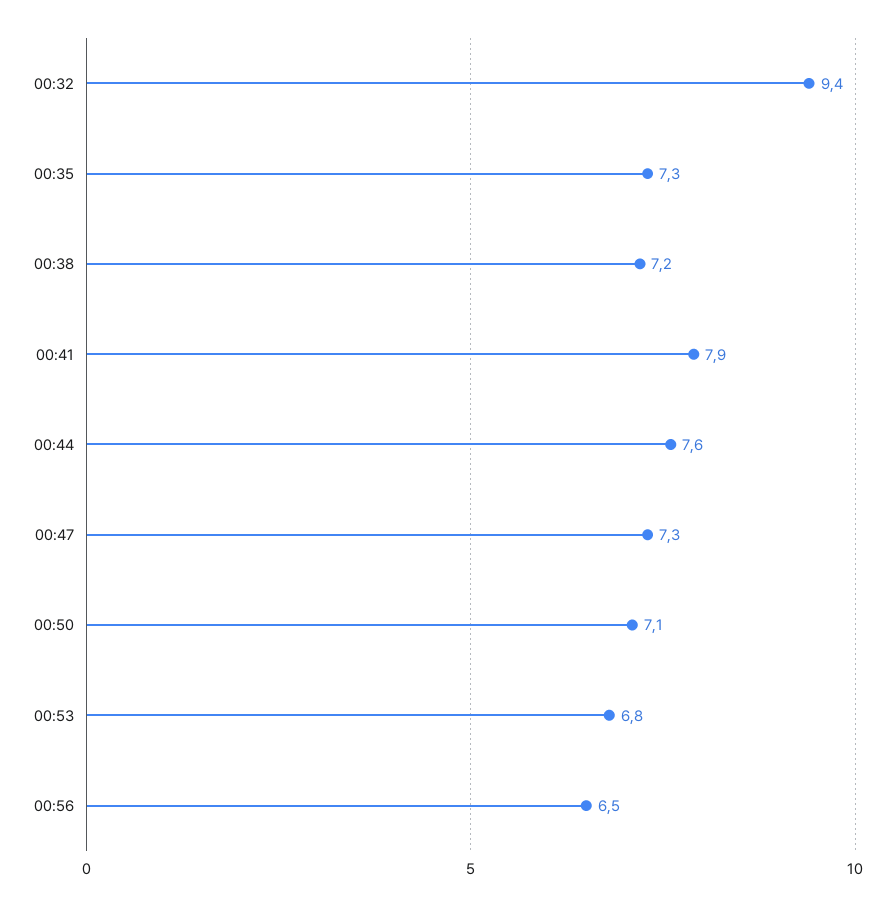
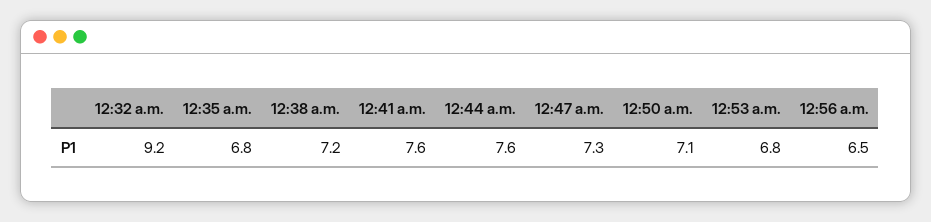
00:32: 9.4 -> 9.2
00:35: 7.3 -> 6.8
00:41: 7.9 -> 7.6

